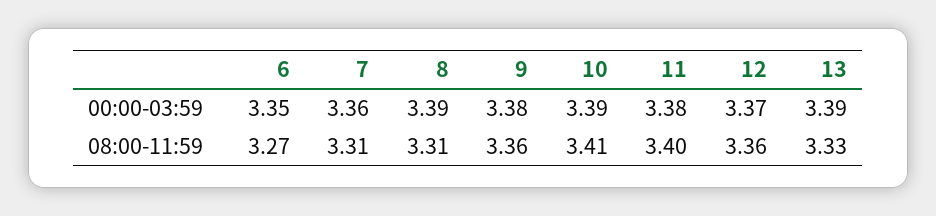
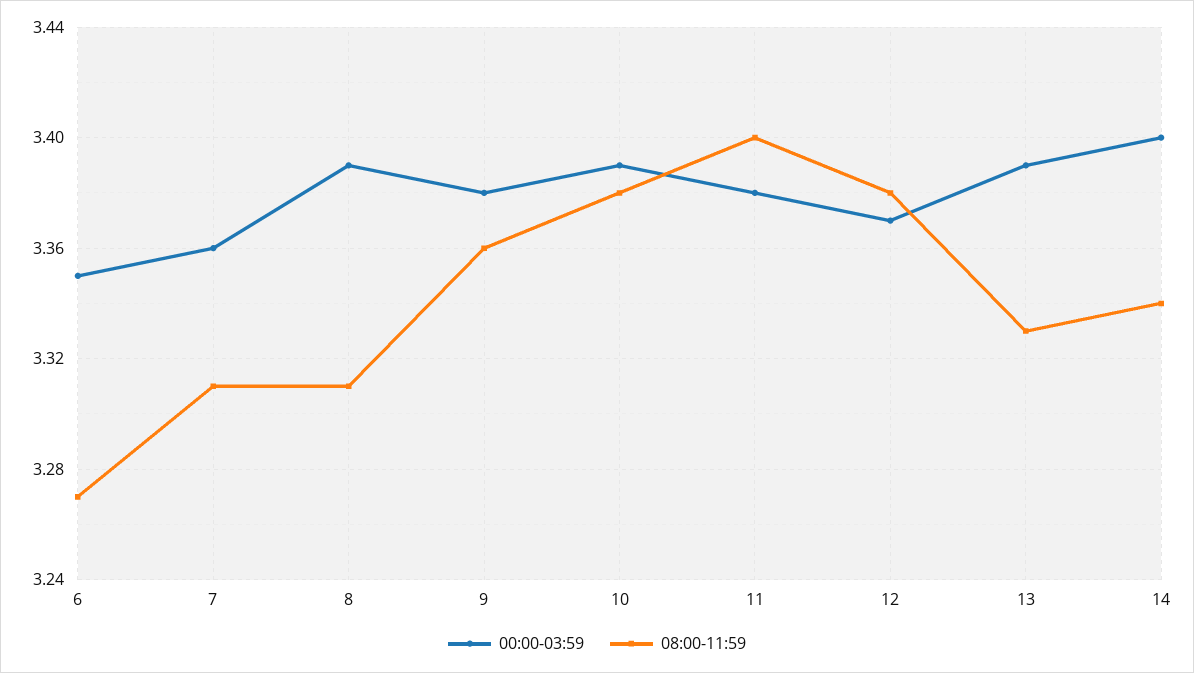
08:00-11:59, 10: 3.41 -> 3.38
08:00-11:59, 12: 3.36 -> 3.38
00:00-03:59, 14: none -> 3.4
08:00-11:59, 14: none -> 3.34

